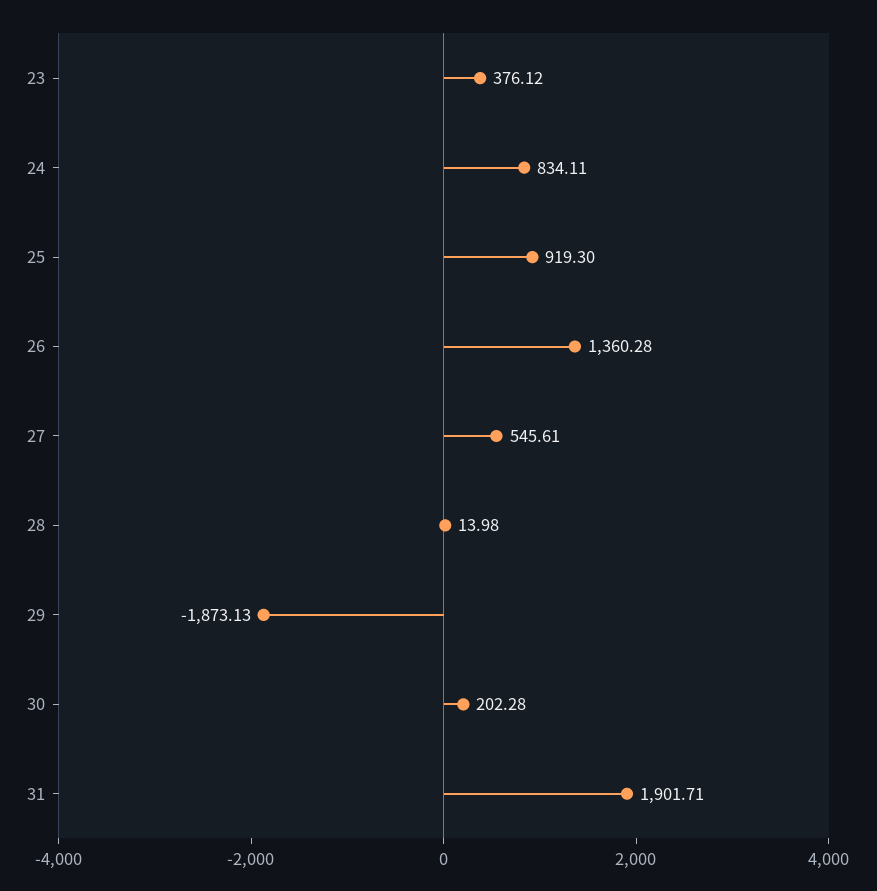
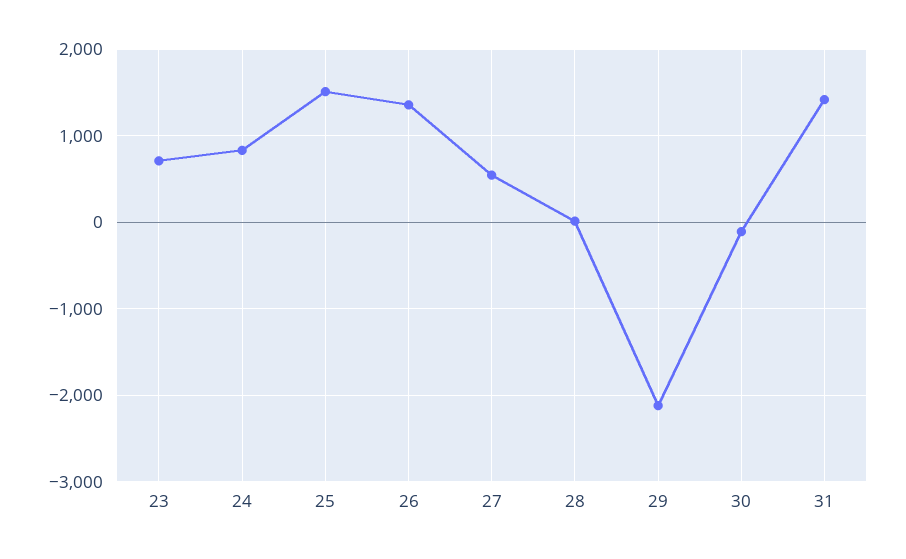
23: 376.12 -> 700
25: 919.3 -> 1500
29: -1873.13 -> -2100
30: 202.28 -> -100
31: 1901.71 -> 1400

